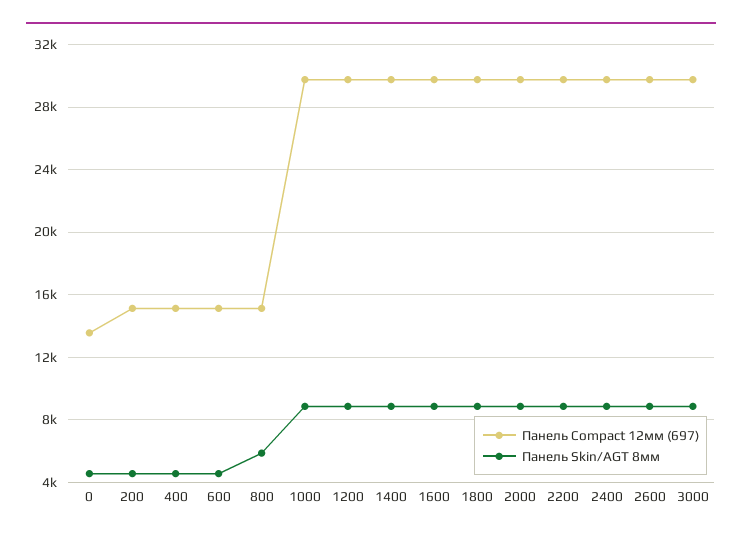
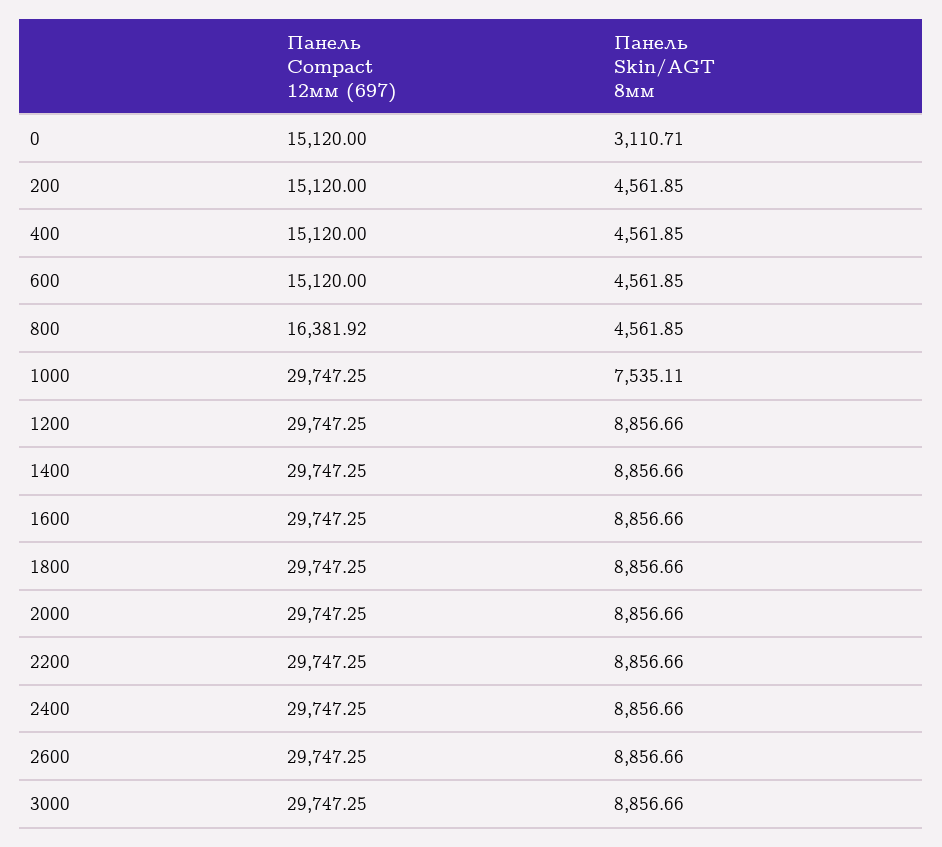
Панель Compact 12мм (697), 0: 13500 -> 15120
Панель Skin/AGT 8мм, 0: 4500 -> 3110.71
Панель Compact 12мм (697), 800: 15000 -> 16381.92
Панель Skin/AGT 8мм, 800: 6000 -> 4561.85
Панель Skin/AGT 8мм, 1000: 9000 -> 7535.11

